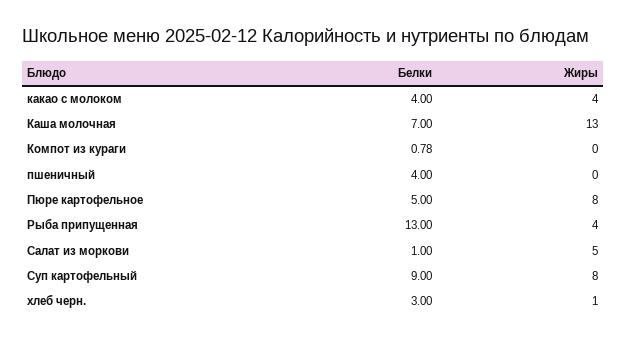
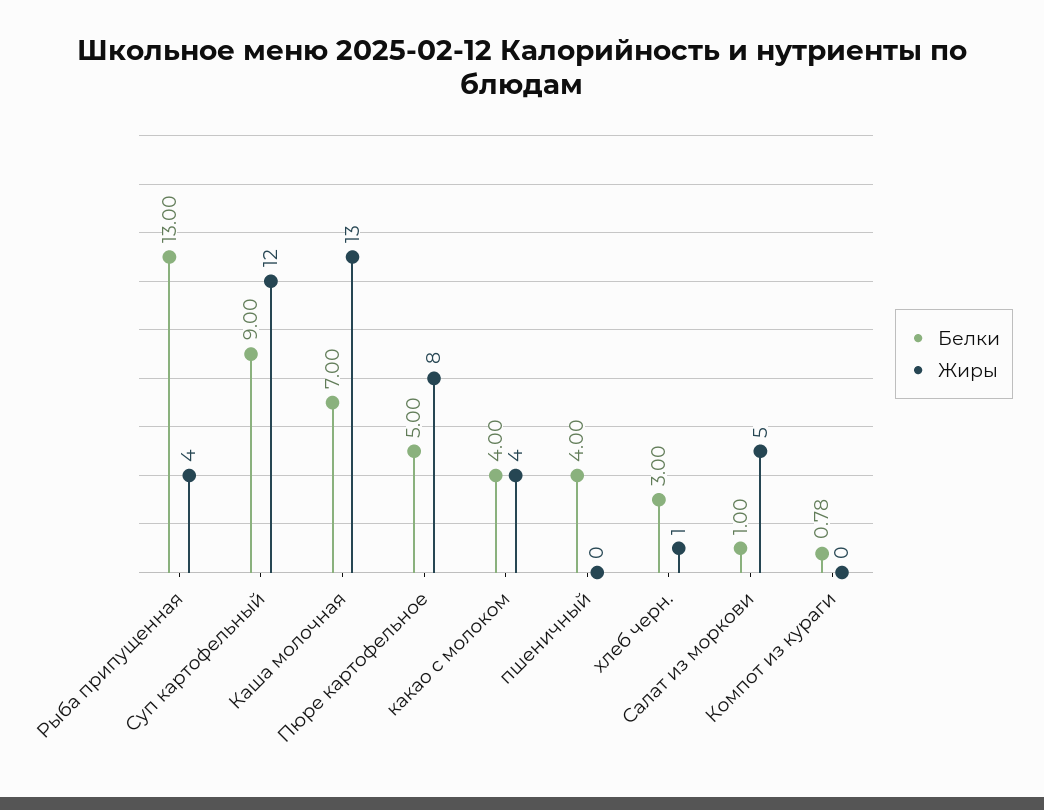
Жиры, Суп картофельный: 8 -> 12

